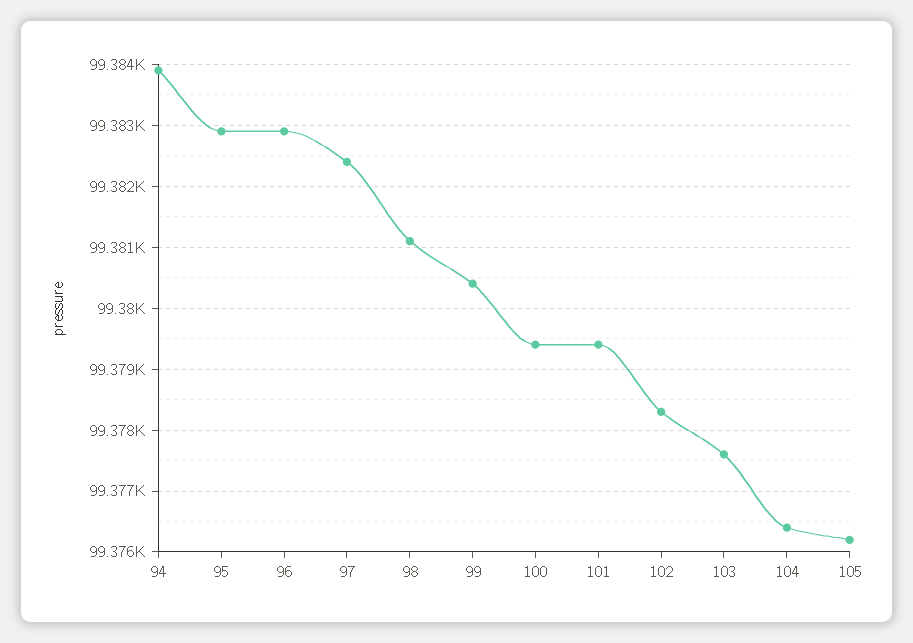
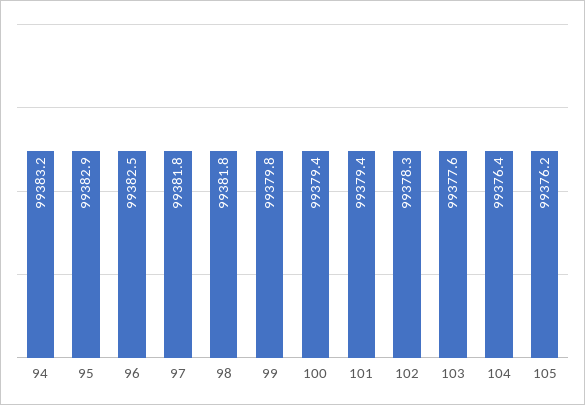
94: 99383.9 -> 99383.2
96: 99382.9 -> 99382.5
97: 99382.4 -> 99381.8
98: 99381.1 -> 99381.8
99: 99380.4 -> 99379.8

